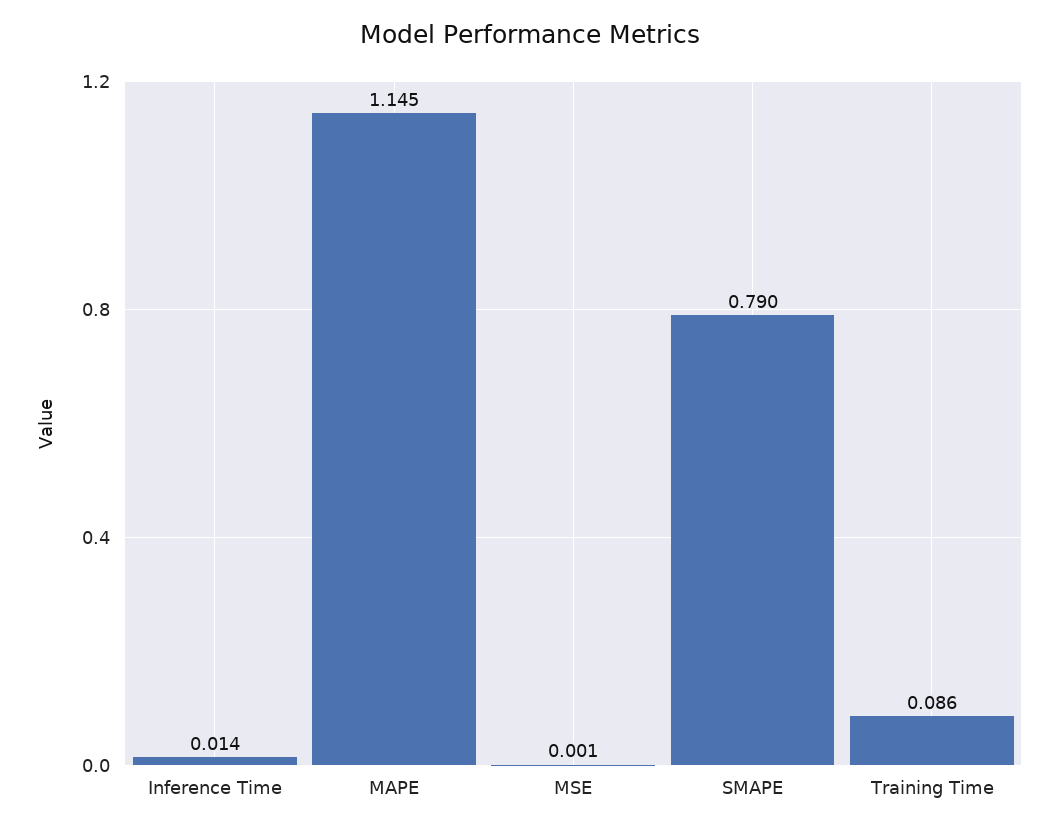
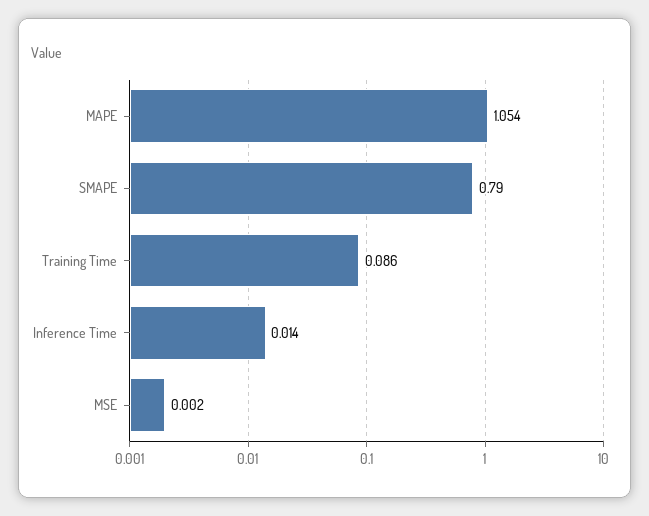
MAPE: 1.145 -> 1.054
MSE: 0.001 -> 0.002

